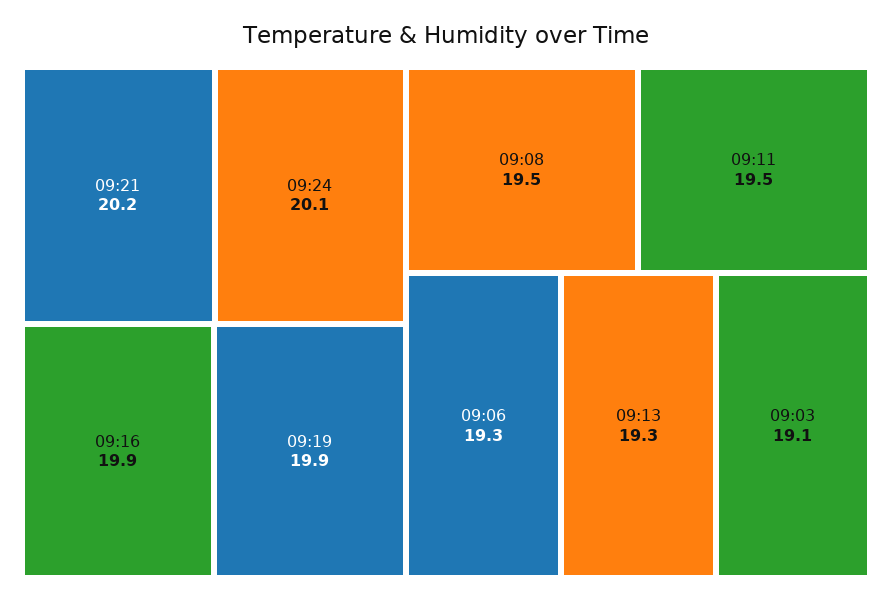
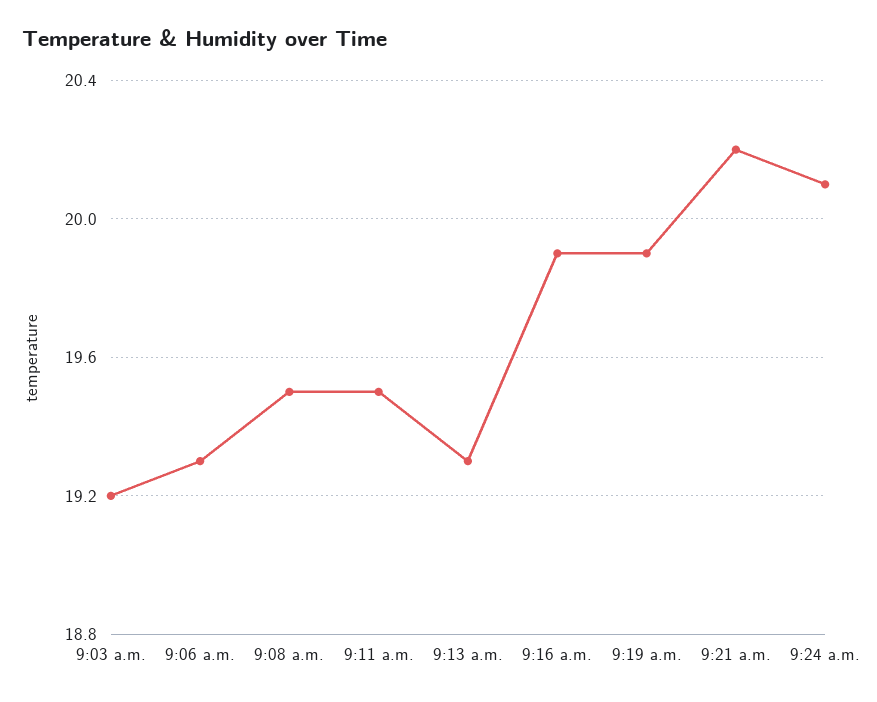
09:03: 19.1 -> 19.2

